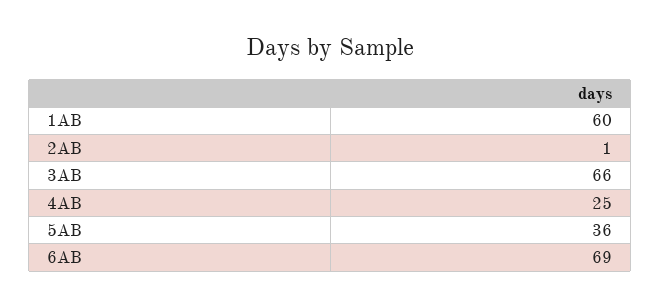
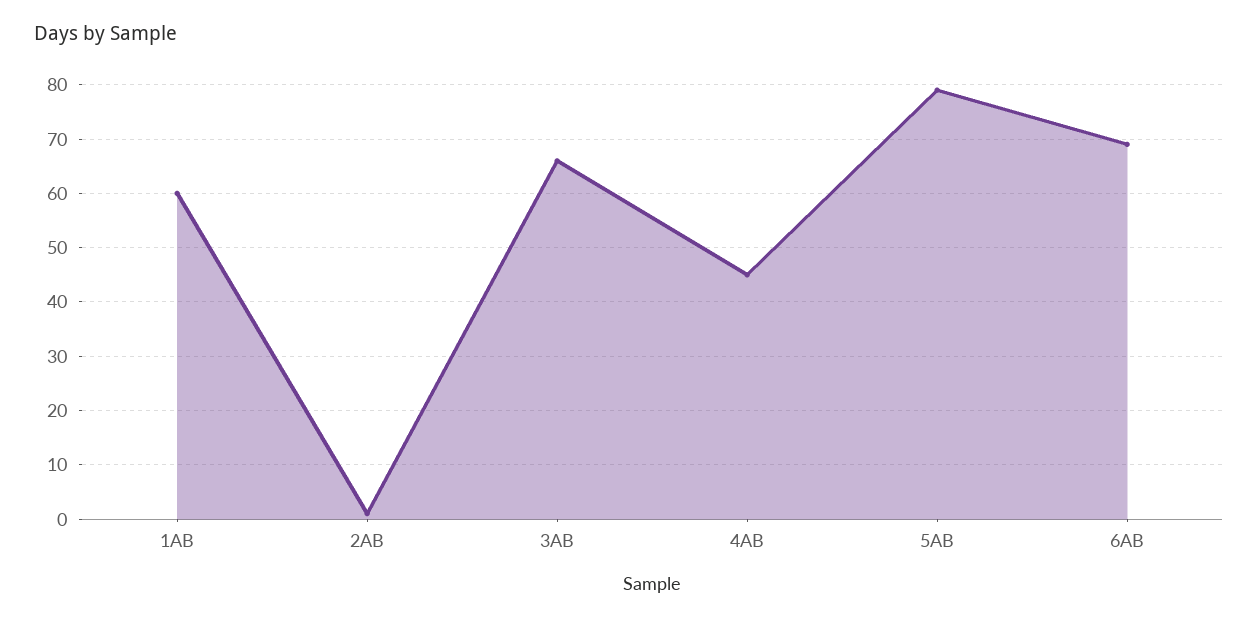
4AB: 25 -> 45
5AB: 36 -> 80

